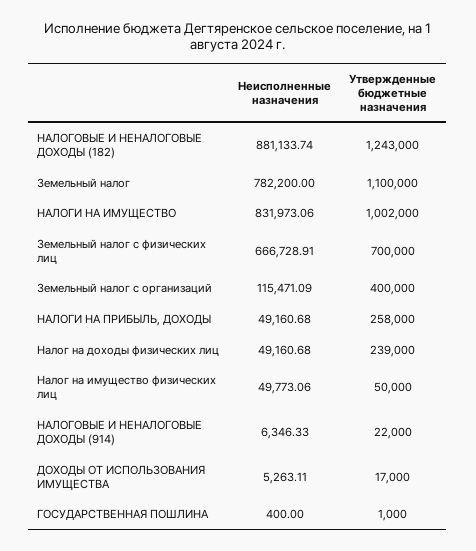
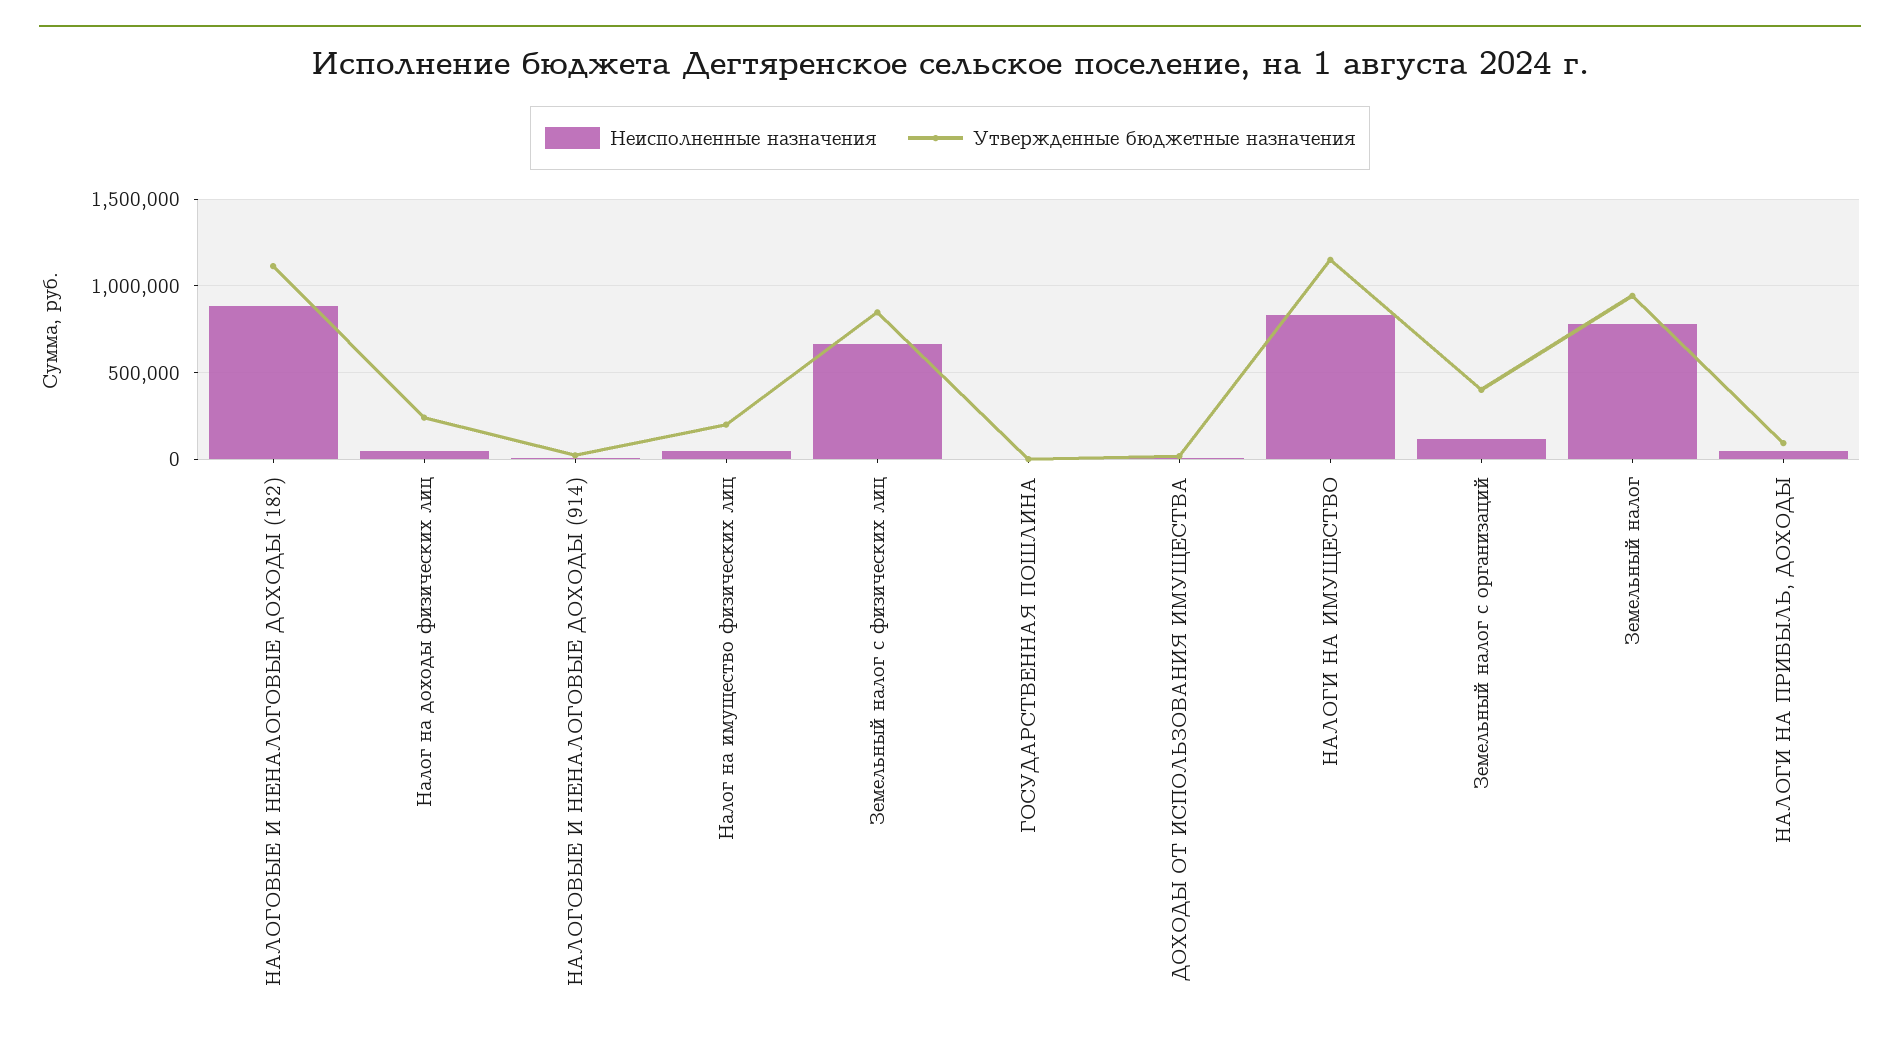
Утвержденные бюджетные назначения, НАЛОГОВЫЕ И НЕНАЛОГОВЫЕ ДОХОДЫ (182): 1243000 -> 1100000
Утвержденные бюджетные назначения, Земельный налог: 1100000 -> 950000
Утвержденные бюджетные назначения, НАЛОГИ НА ИМУЩЕСТВО: 1002000 -> 1150000
Утвержденные бюджетные назначения, Земельный налог с физических лиц: 700000 -> 850000
Утвержденные бюджетные назначения, НАЛОГИ НА ПРИБЫЛЬ, ДОХОДЫ: 258000 -> 100000
Утвержденные бюджетные назначения, Налог на имущество физических лиц: 50000 -> 200000

